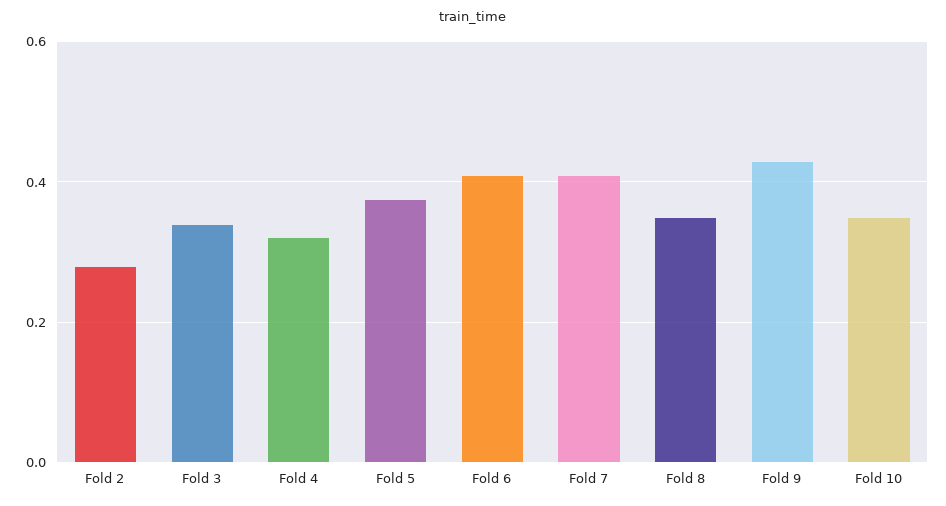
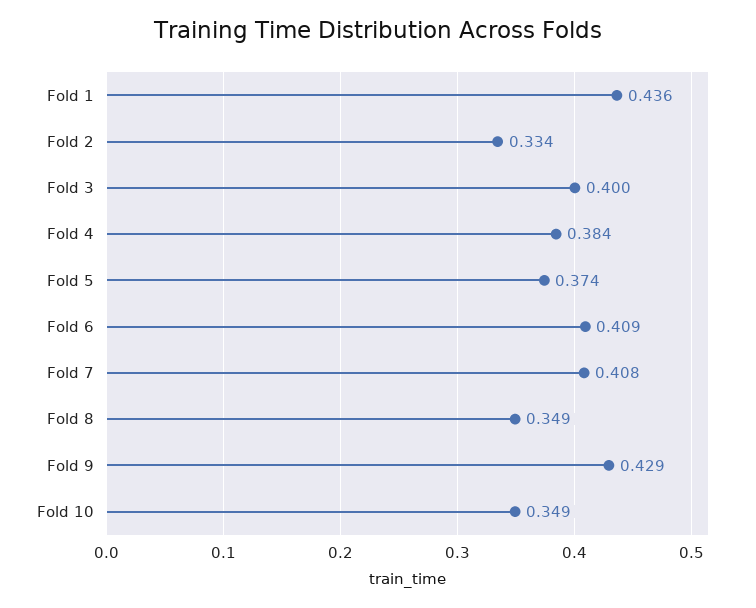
Fold 2: 0.28 -> 0.334
Fold 3: 0.34 -> 0.4
Fold 4: 0.32 -> 0.384
Fold 1: none -> 0.436

